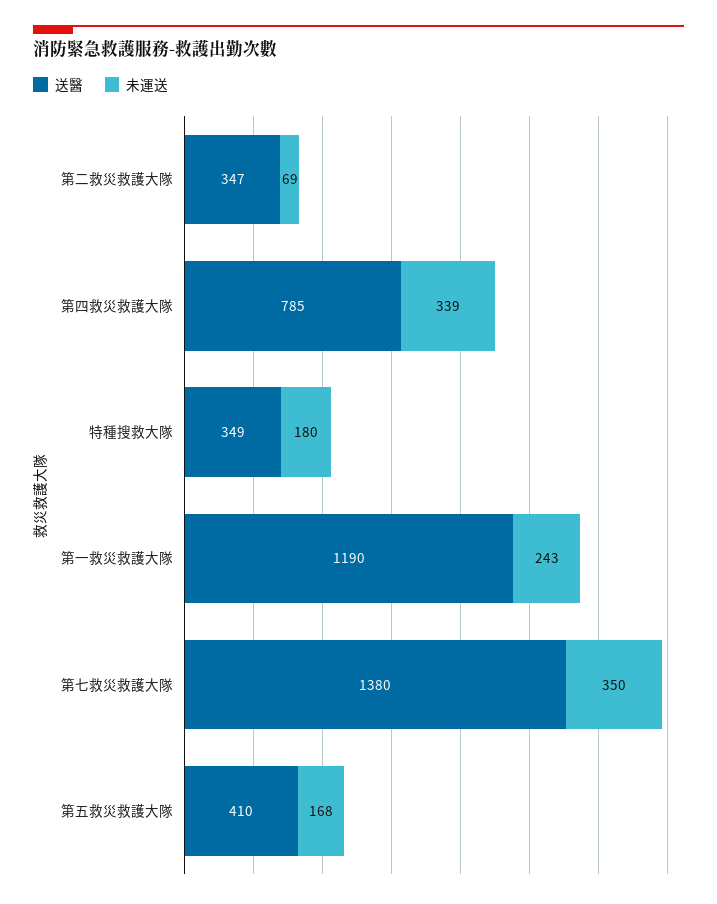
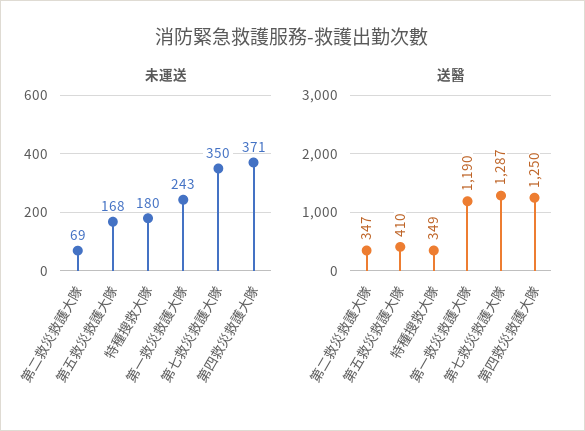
送醫, 第四救災救護大隊: 785 -> 1250
未運送, 第四救災救護大隊: 339 -> 371
送醫, 第七救災救護大隊: 1380 -> 1287

